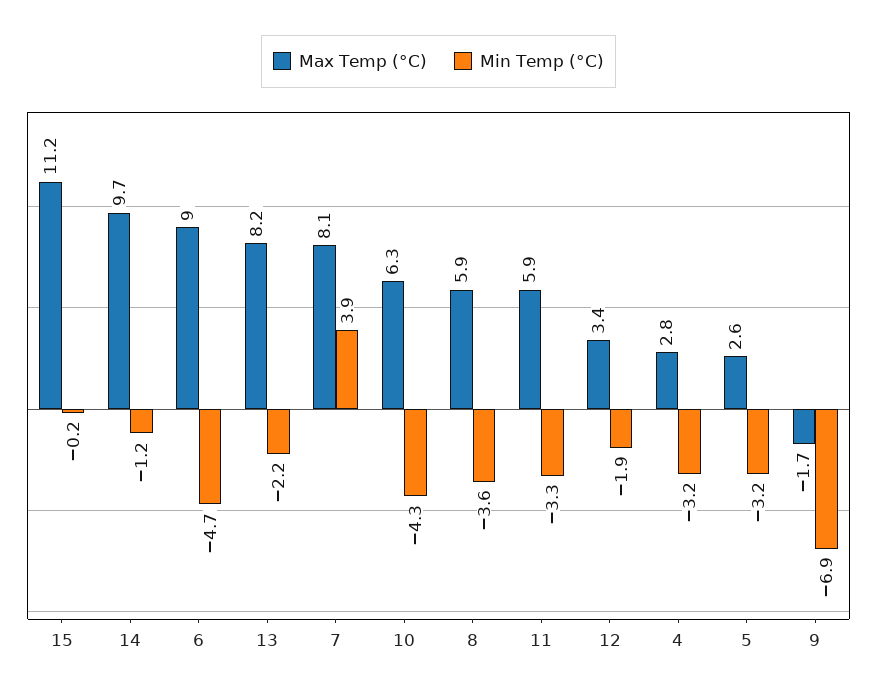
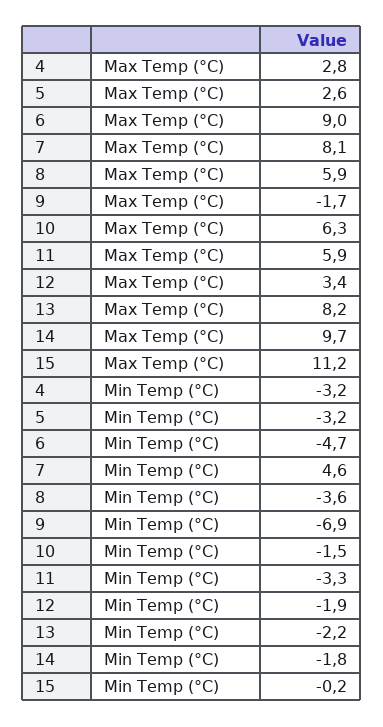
Min Temp (°C), 14: -1.2 -> -1.8
Min Temp (°C), 7: 3.9 -> 4.6
Min Temp (°C), 10: -4.3 -> -1.5

